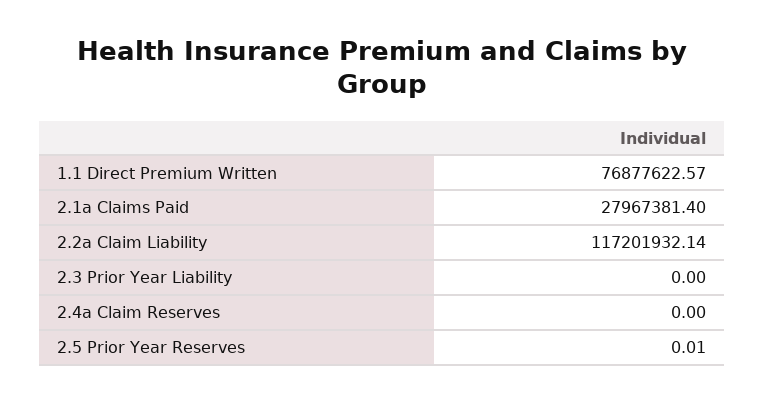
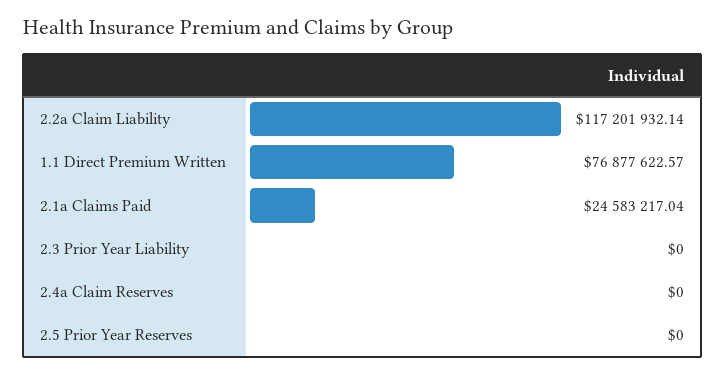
2.1a Claims Paid: 27967381.4 -> 24583217.04
2.5 Prior Year Reserves: 0.01 -> 0

